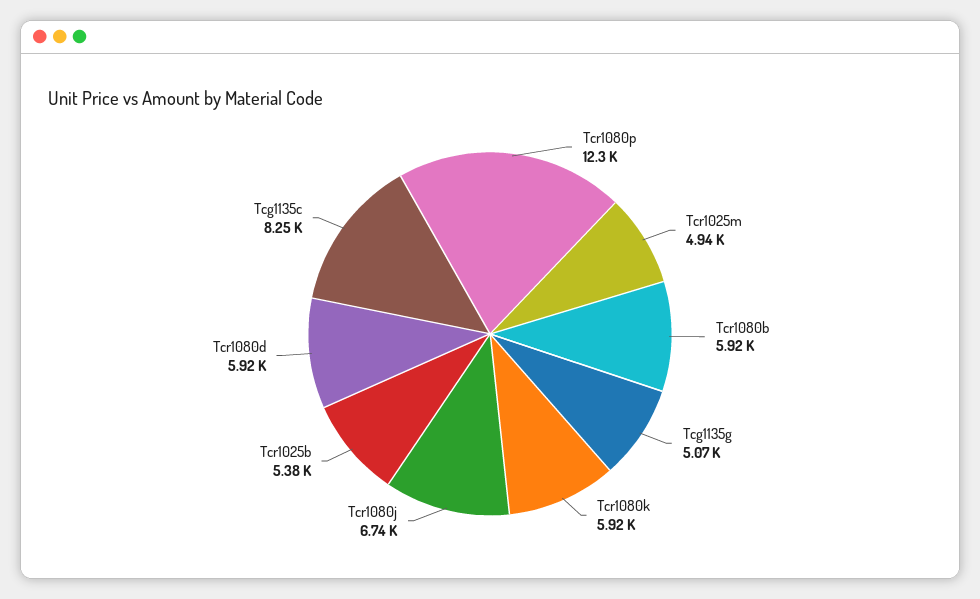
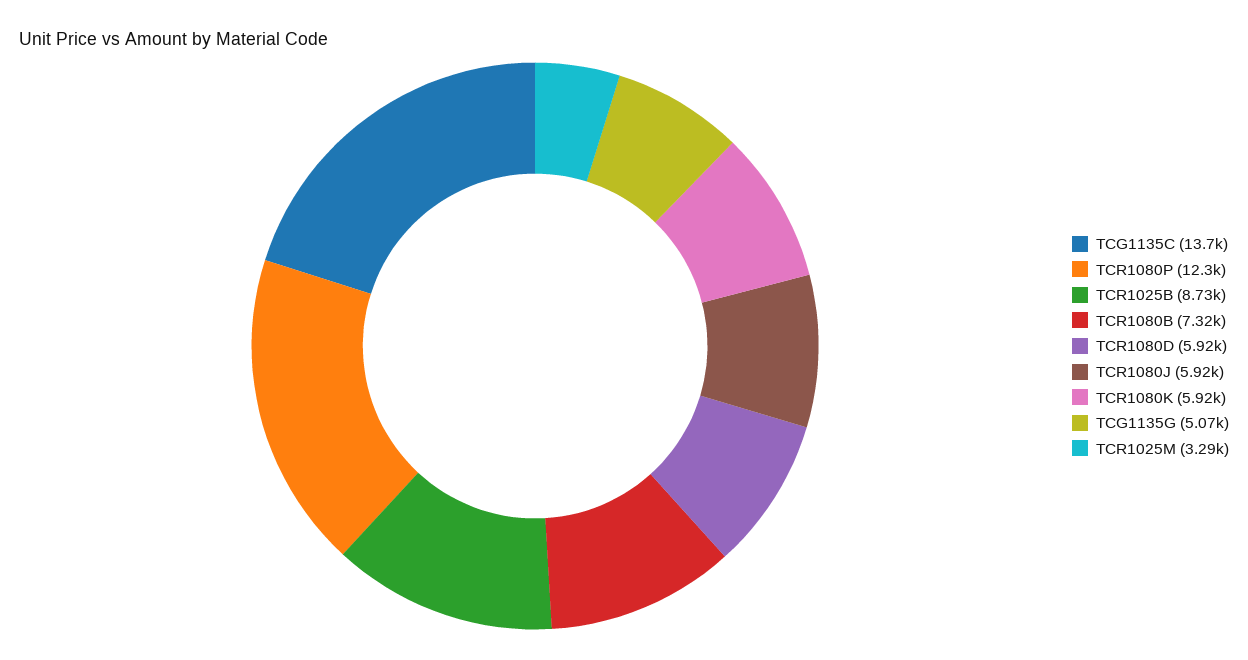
Tcr1025m: 4940 -> 3290
Tcr1080b: 5920 -> 7320
Tcr1080j: 6740 -> 5920
Tcr1025b: 5380 -> 8730
Tcg1135c: 8250 -> 13700

